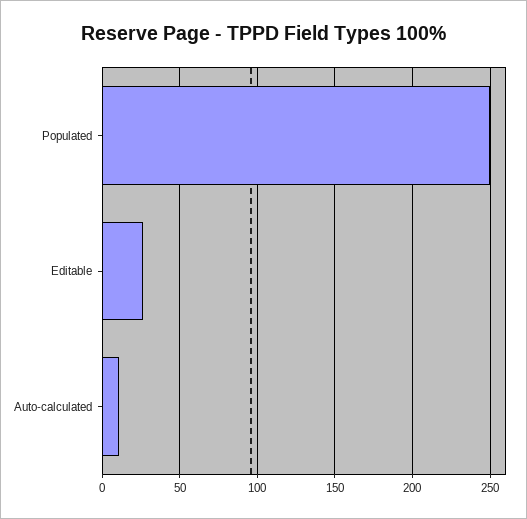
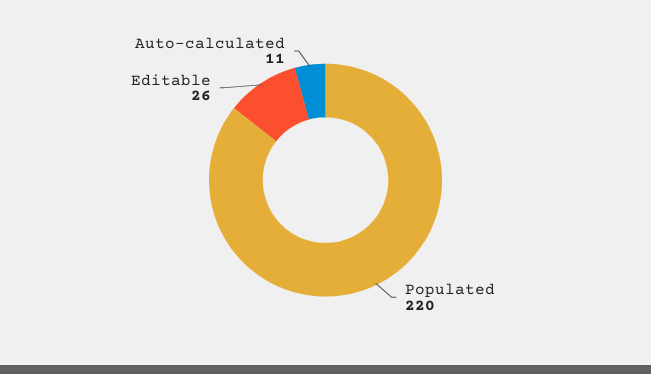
Populated: 250 -> 220

